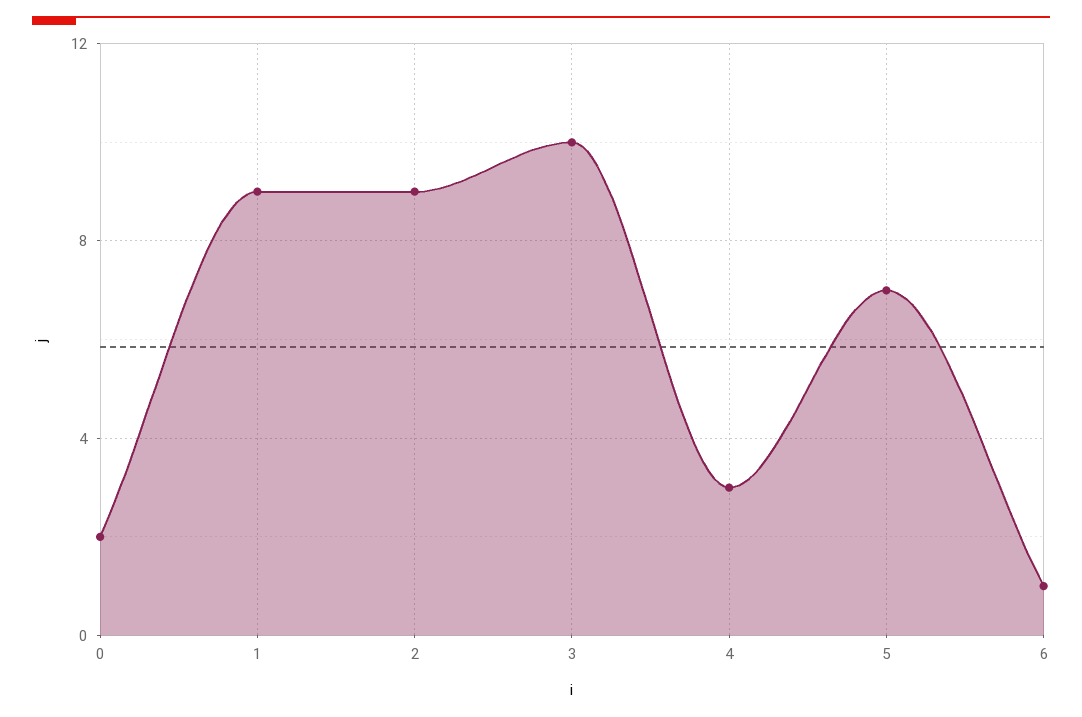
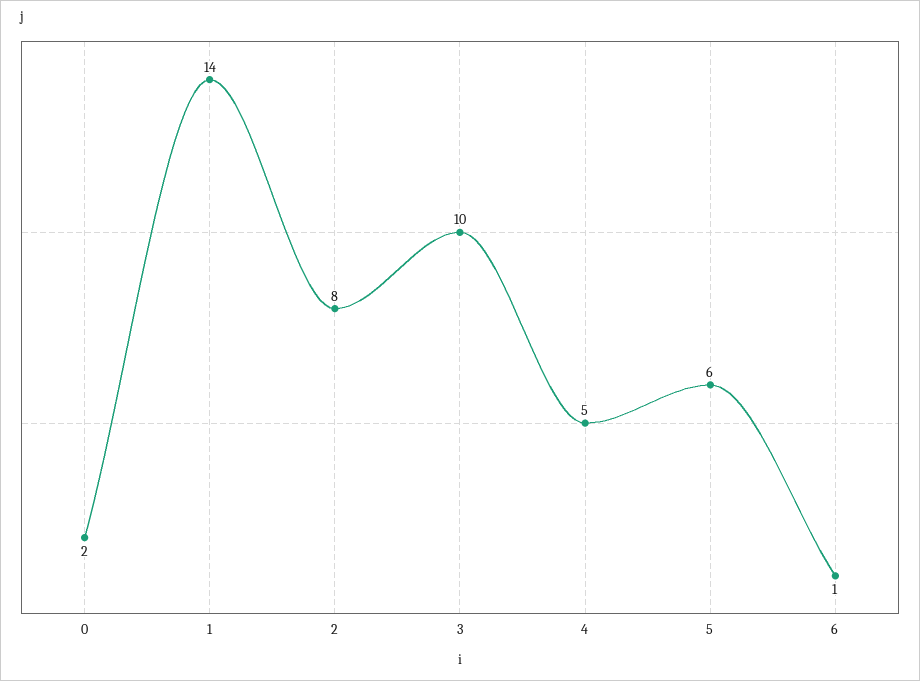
1: 9 -> 14
2: 9 -> 8
4: 3 -> 5
5: 7 -> 6

